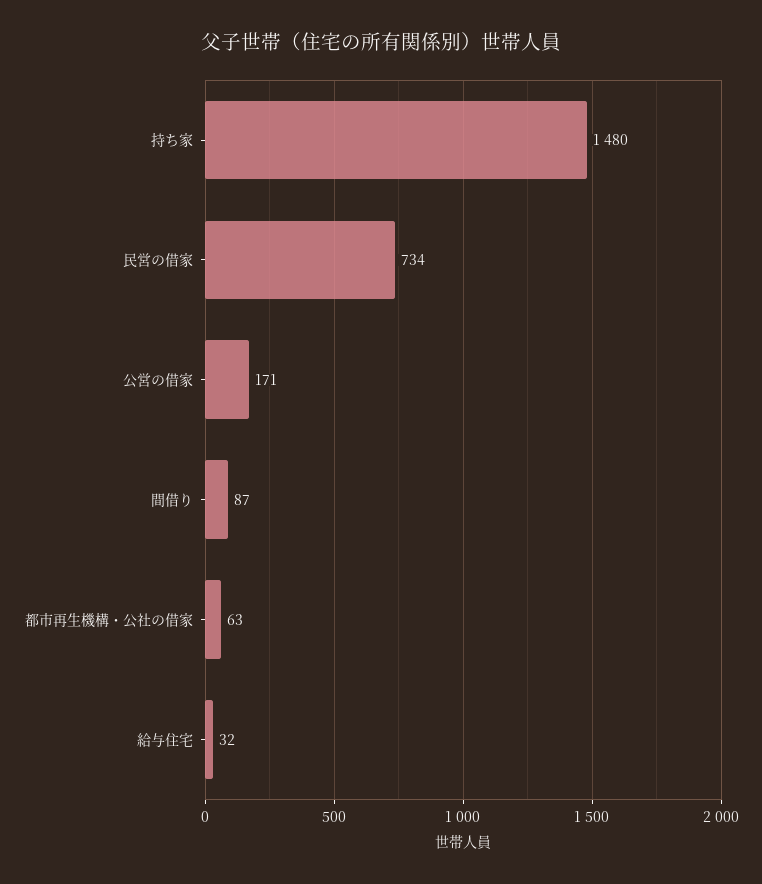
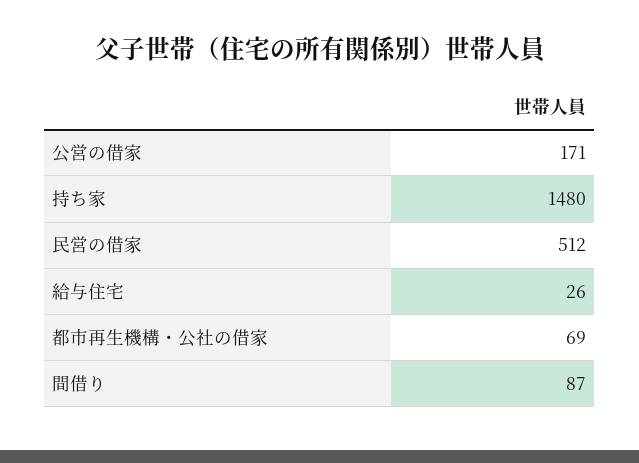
民営の借家: 734 -> 512
都市再生機構・公社の借家: 63 -> 69
給与住宅: 32 -> 26

